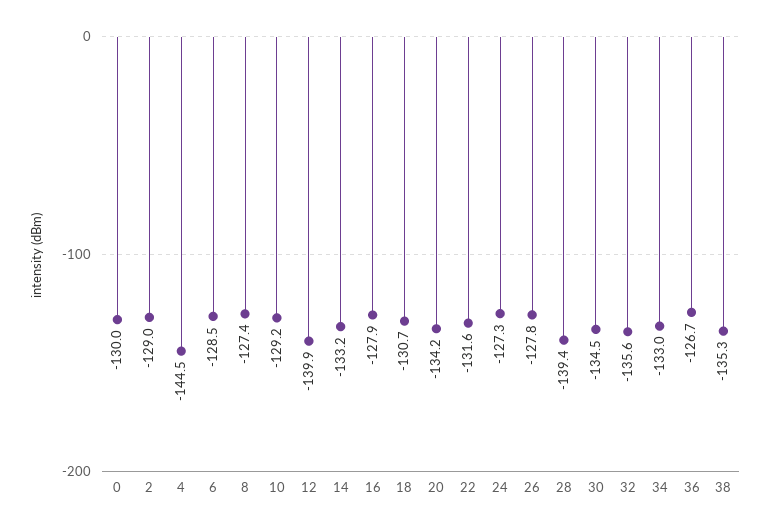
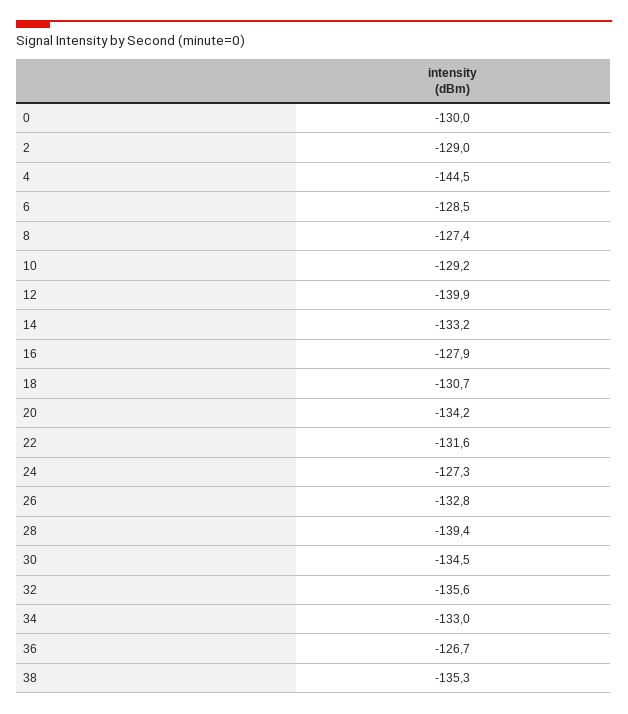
26: -127.8 -> -132.8

